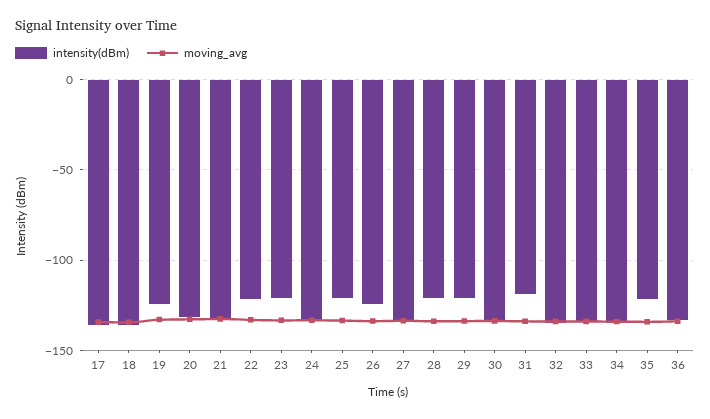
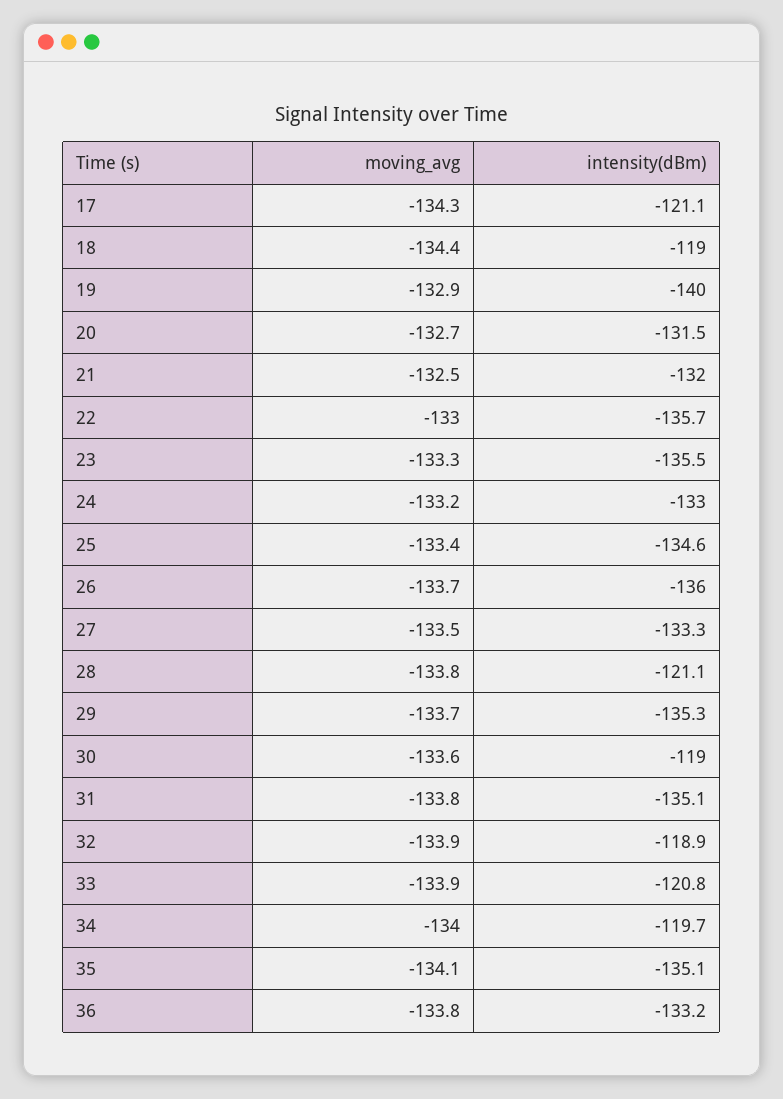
intensity(dBm), 17: -135 -> -121.1
intensity(dBm), 18: -135 -> -119
intensity(dBm), 19: -125 -> -140
intensity(dBm), 22: -120 -> -135.7
intensity(dBm), 23: -120 -> -135.5
intensity(dBm), 25: -120 -> -134.6
intensity(dBm), 26: -125 -> -136
intensity(dBm), 29: -120 -> -135.3
intensity(dBm), 30: -135 -> -119
intensity(dBm), 31: -120 -> -135.1
intensity(dBm), 32: -135 -> -118.9
intensity(dBm), 33: -135 -> -120.8
intensity(dBm), 34: -135 -> -119.7
intensity(dBm), 35: -120 -> -135.1

